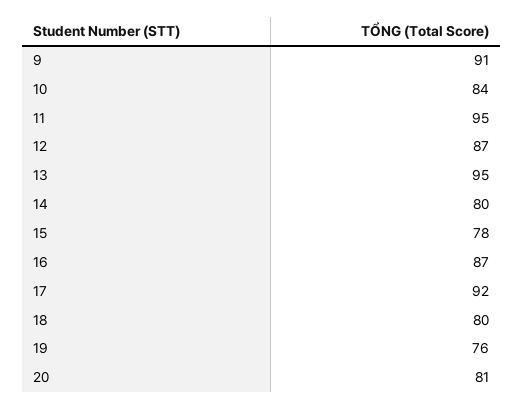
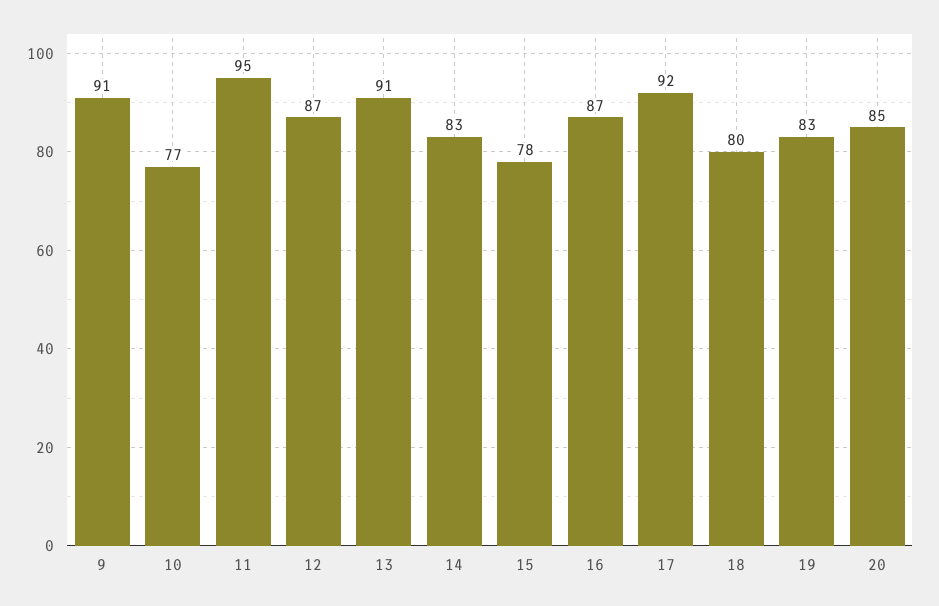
10: 84 -> 77
13: 95 -> 91
14: 80 -> 83
19: 76 -> 83
20: 81 -> 85

